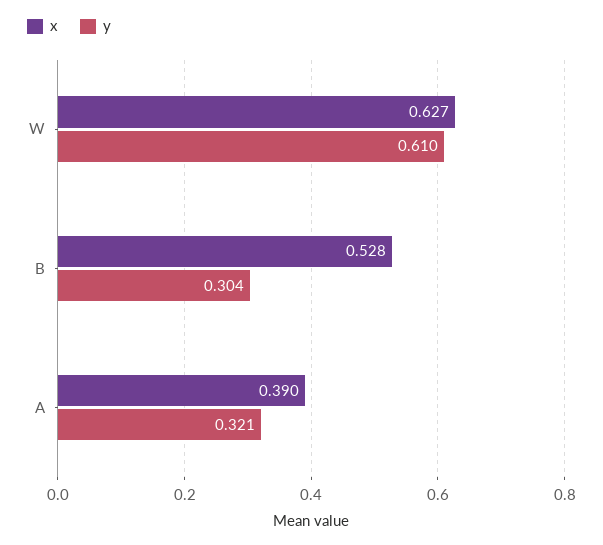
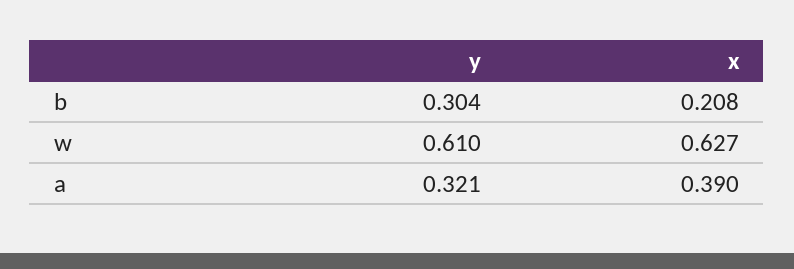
x, B: 0.528 -> 0.208

